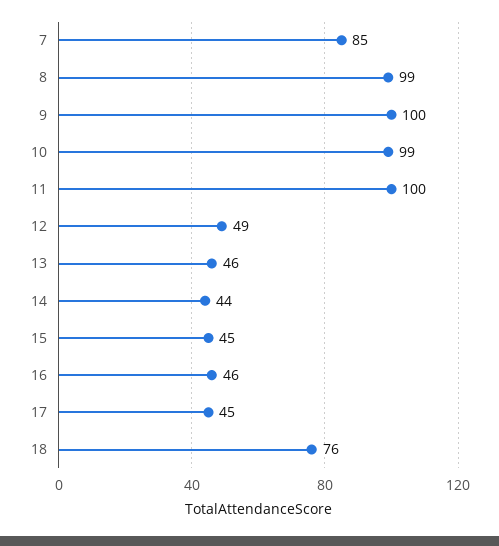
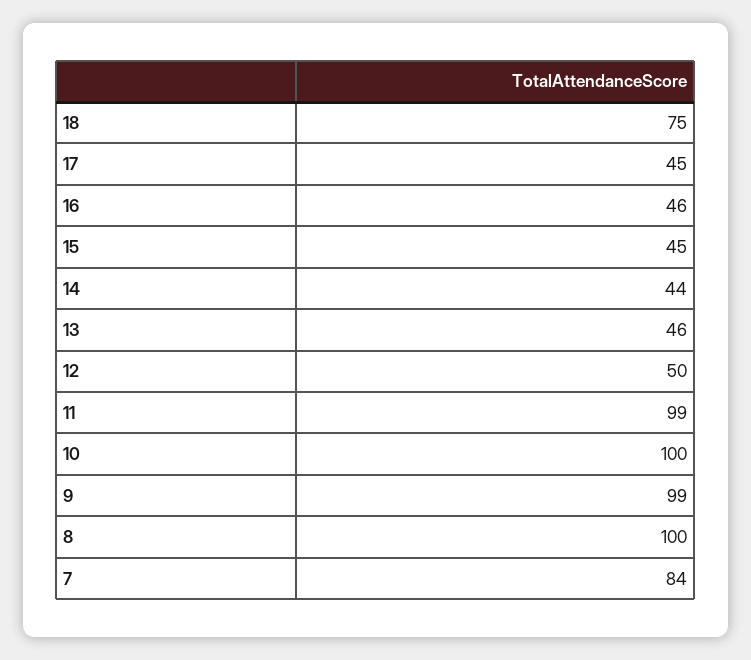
7: 85 -> 84
8: 99 -> 100
9: 100 -> 99
10: 99 -> 100
11: 100 -> 99
12: 49 -> 50
18: 76 -> 75

